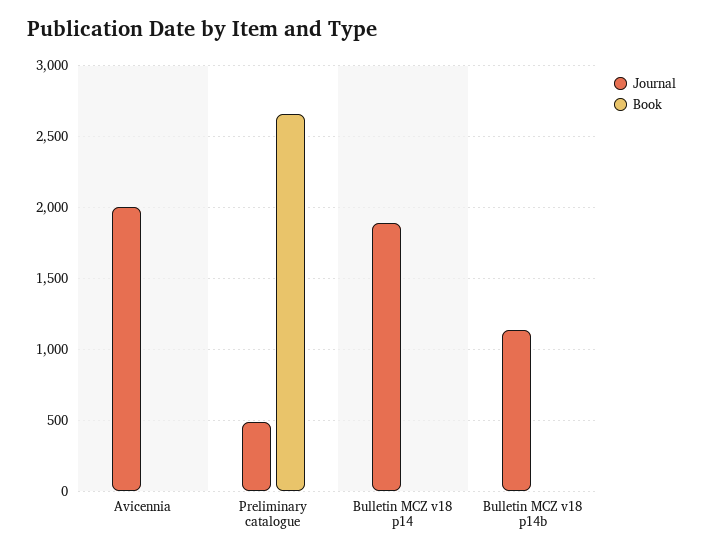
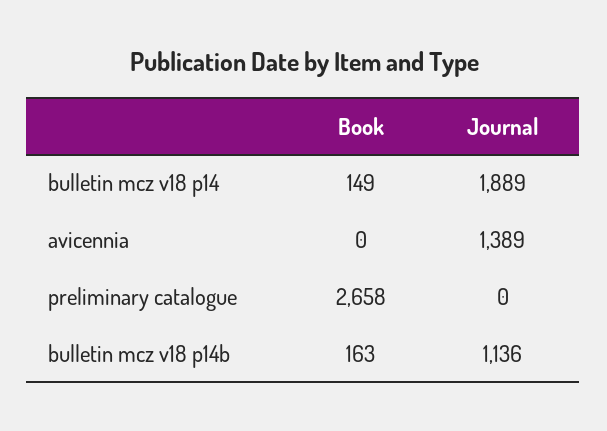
Journal, Avicennia: 2000 -> 1389
Journal, Preliminary catalogue: 500 -> 0
Book, Bulletin MCZ v18 p14: 0 -> 149
Book, Bulletin MCZ v18 p14b: 0 -> 163

